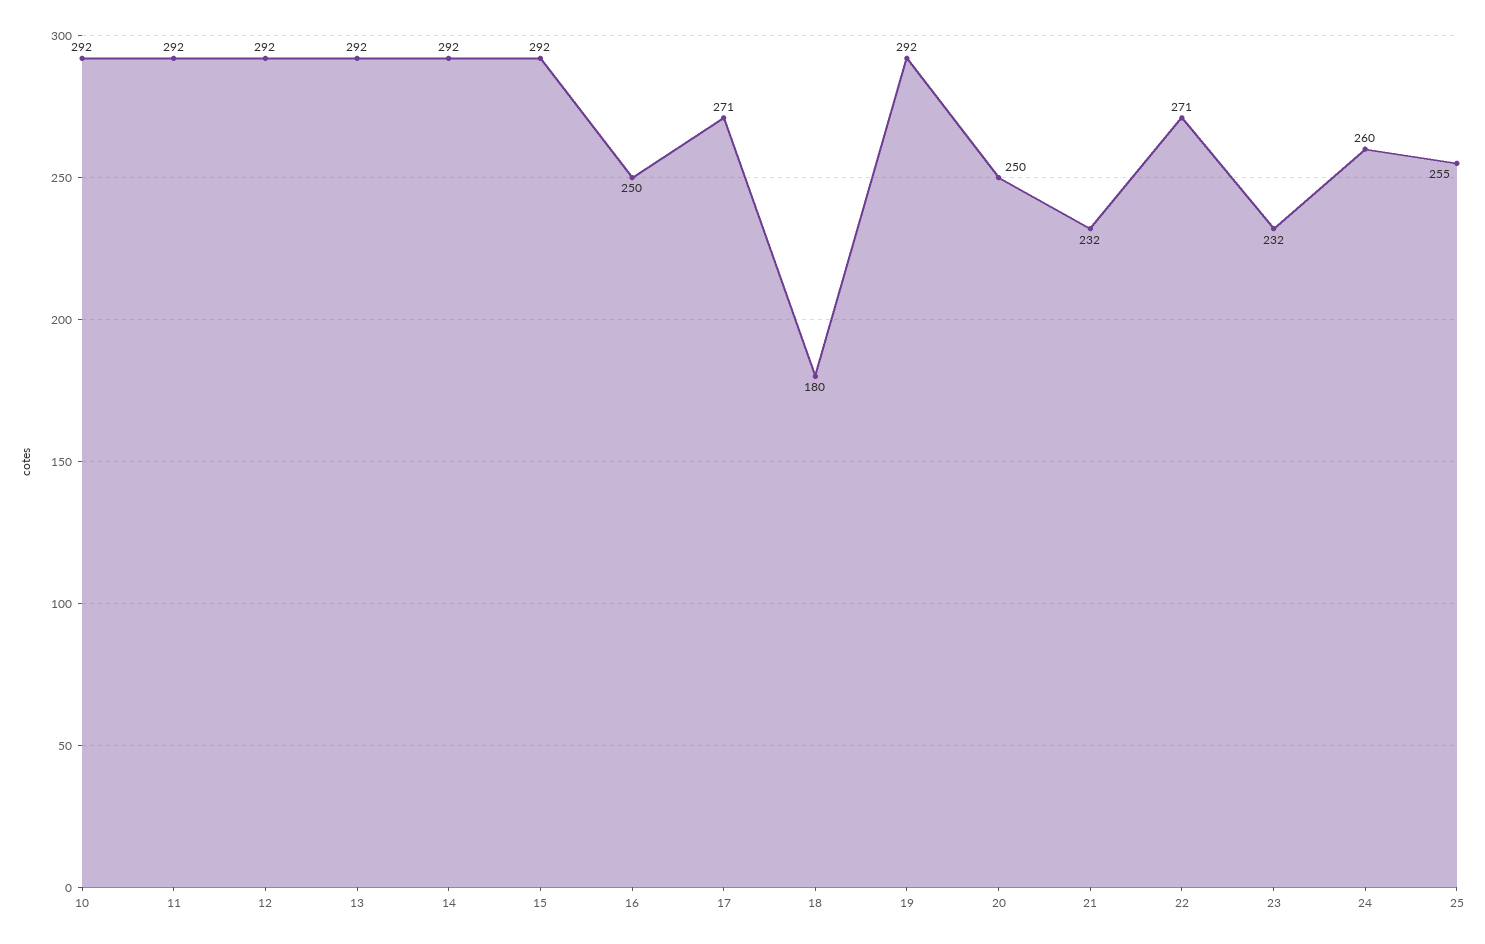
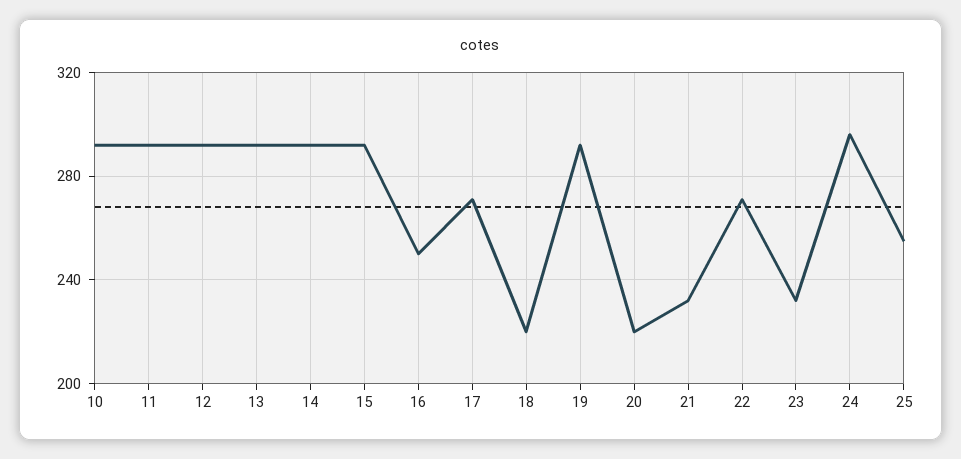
18: 180 -> 220
20: 250 -> 220
24: 260 -> 295

